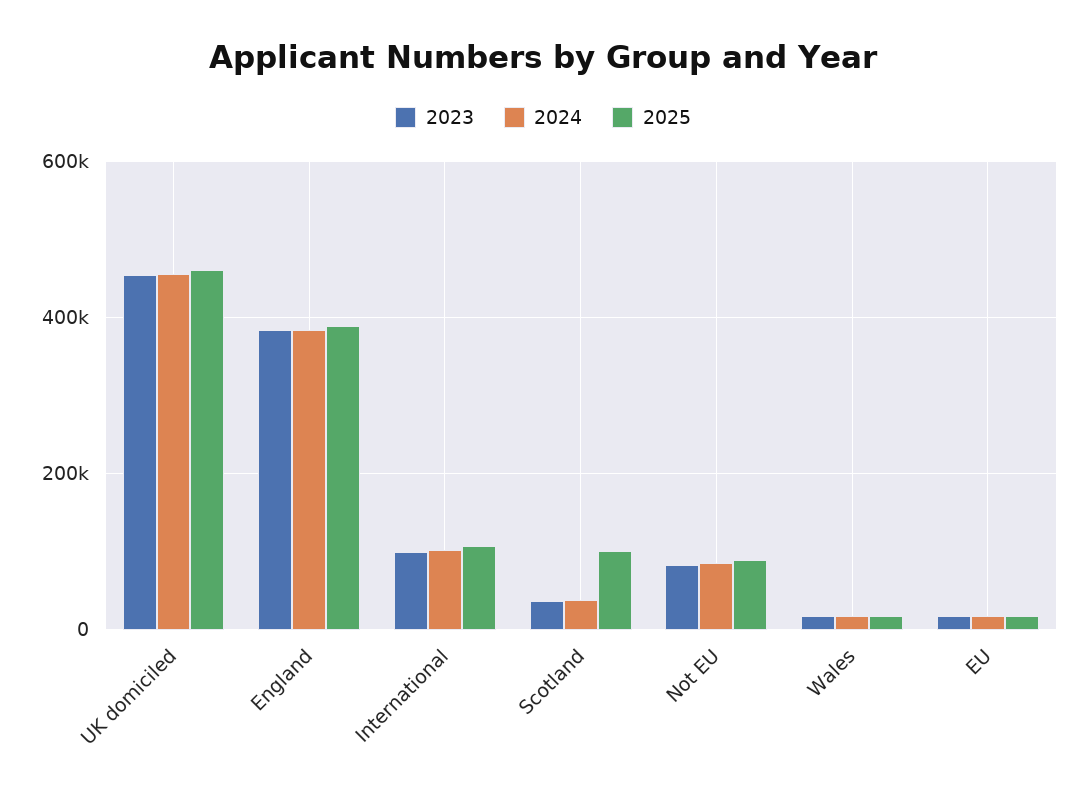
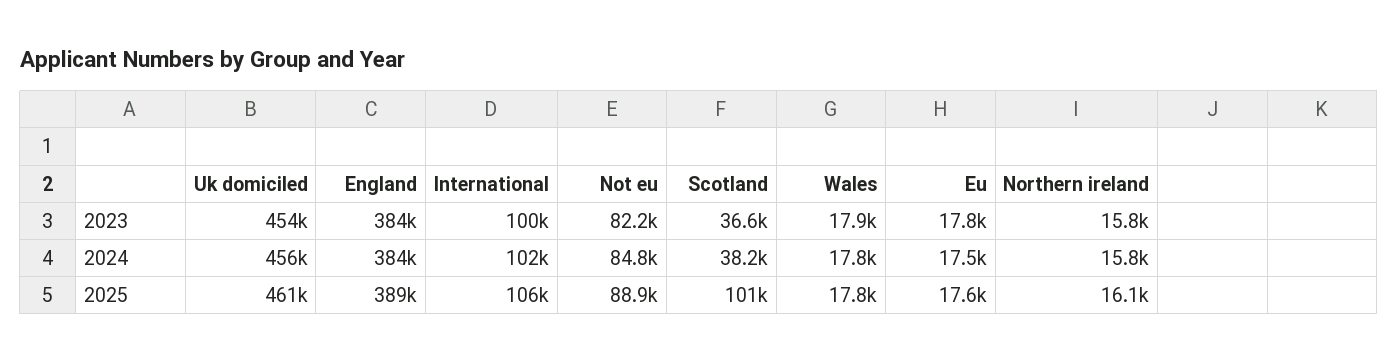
2023, Northern ireland: none -> 15800
2024, Northern ireland: none -> 15800
2025, Northern ireland: none -> 16100

